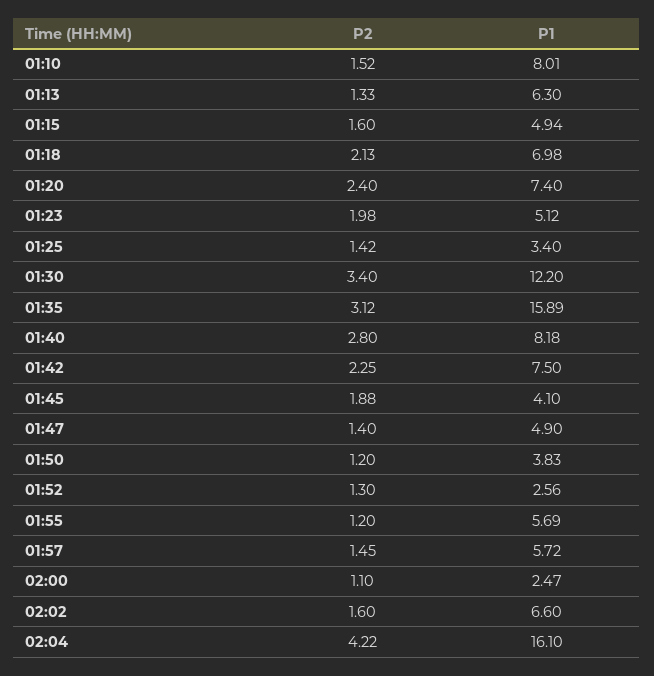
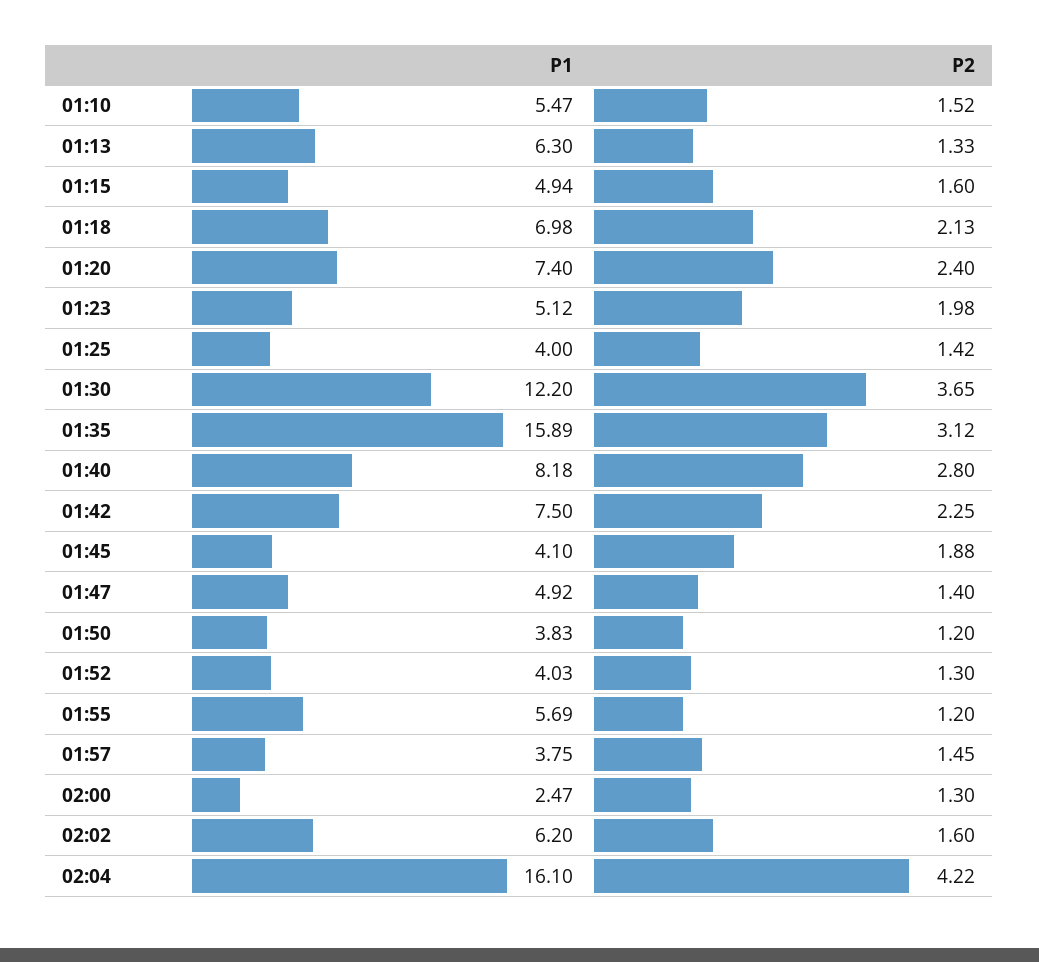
P1, 01:10: 8.01 -> 5.47
P1, 01:25: 3.4 -> 4
P2, 01:30: 3.4 -> 3.65
P1, 01:47: 4.9 -> 4.92
P1, 01:52: 2.56 -> 4.03
P1, 01:57: 5.72 -> 3.75
P2, 02:00: 1.1 -> 1.3
P1, 02:02: 6.6 -> 6.2

